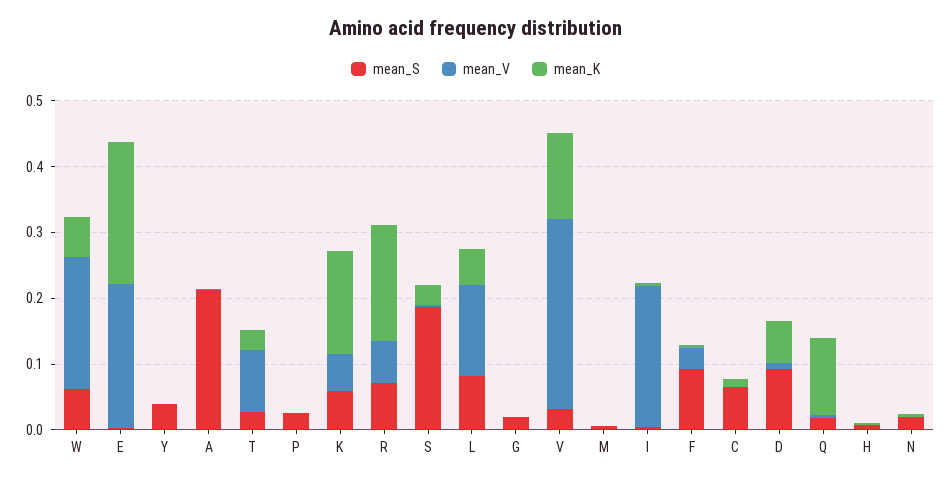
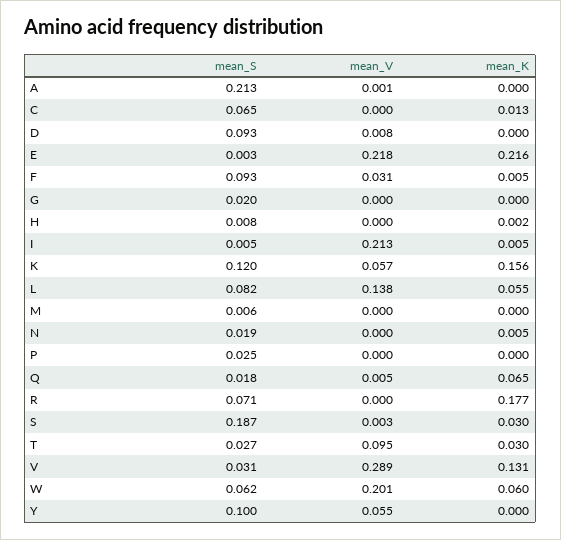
mean_S, Y: 0.04 -> 0.1
mean_V, Y: 0 -> 0.055
mean_S, K: 0.06 -> 0.12
mean_V, R: 0.06 -> 0
mean_K, D: 0.06 -> 0
mean_K, Q: 0.12 -> 0.065

